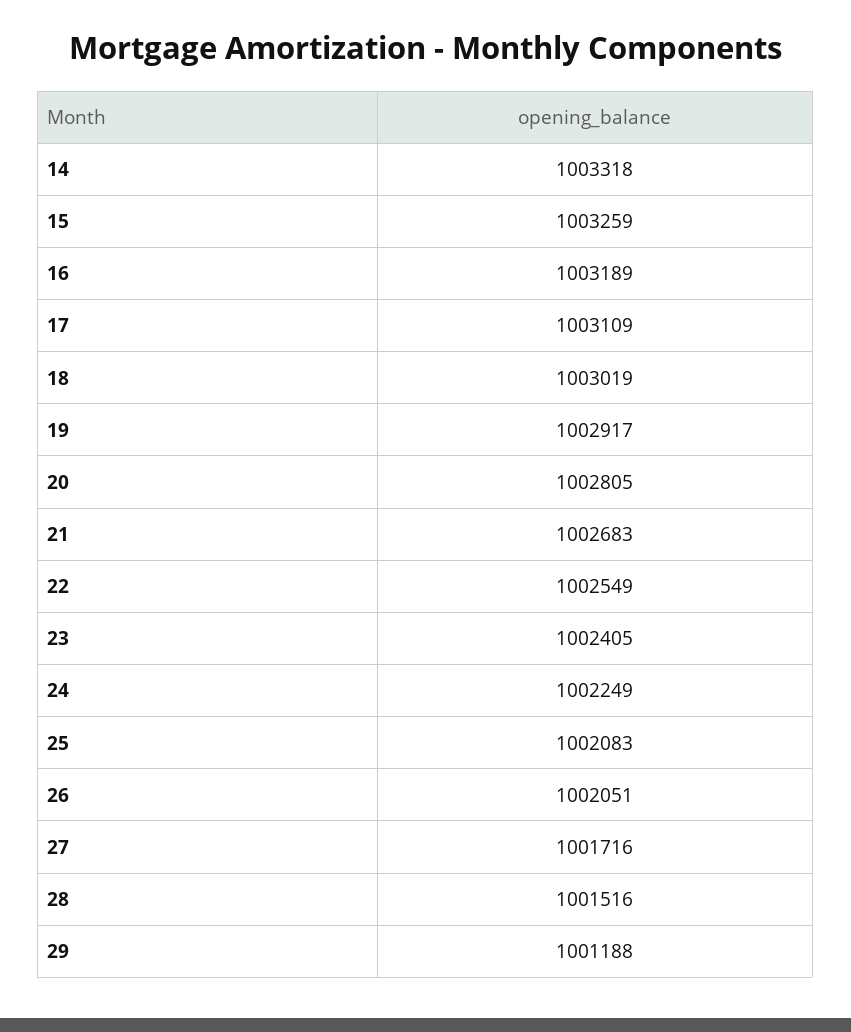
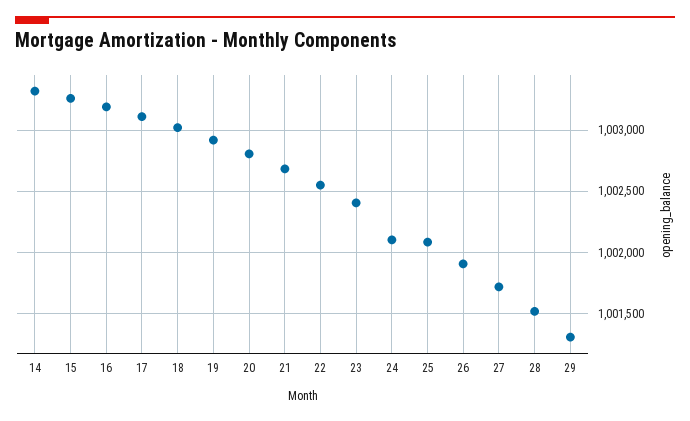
24: 1002249 -> 1002100
26: 1002051 -> 1001900
29: 1001188 -> 1001300

